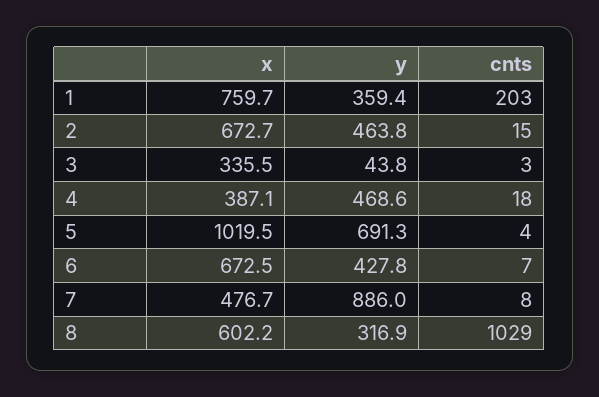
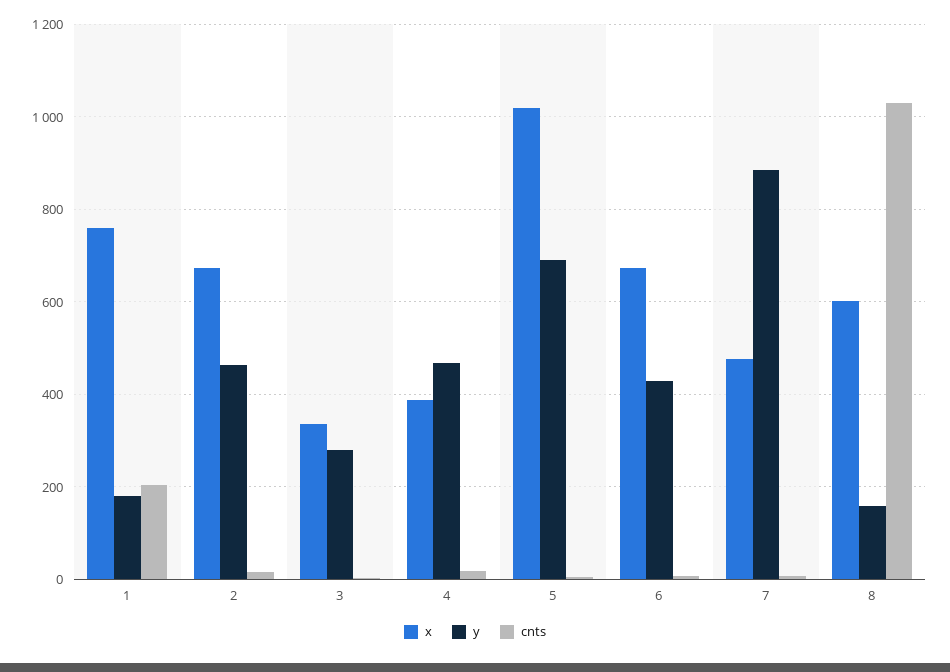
y, 1: 359.4 -> 180
y, 3: 43.8 -> 280
y, 8: 316.9 -> 160

